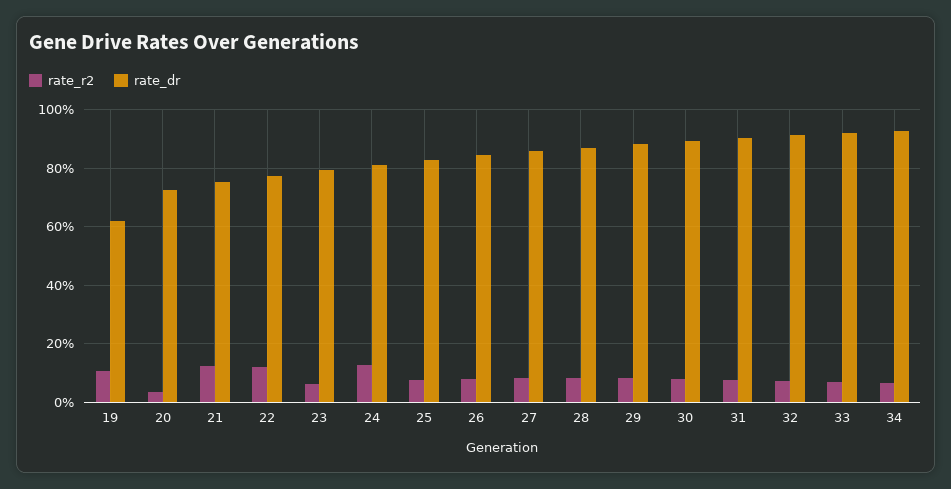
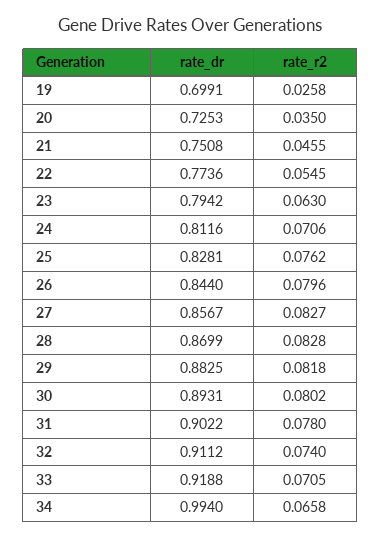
rate_r2, 19: 0.1 -> 0.0258
rate_dr, 19: 0.625 -> 0.6991
rate_r2, 21: 0.125 -> 0.0455
rate_r2, 22: 0.125 -> 0.0545
rate_r2, 24: 0.125 -> 0.0706
rate_dr, 34: 0.925 -> 0.994

